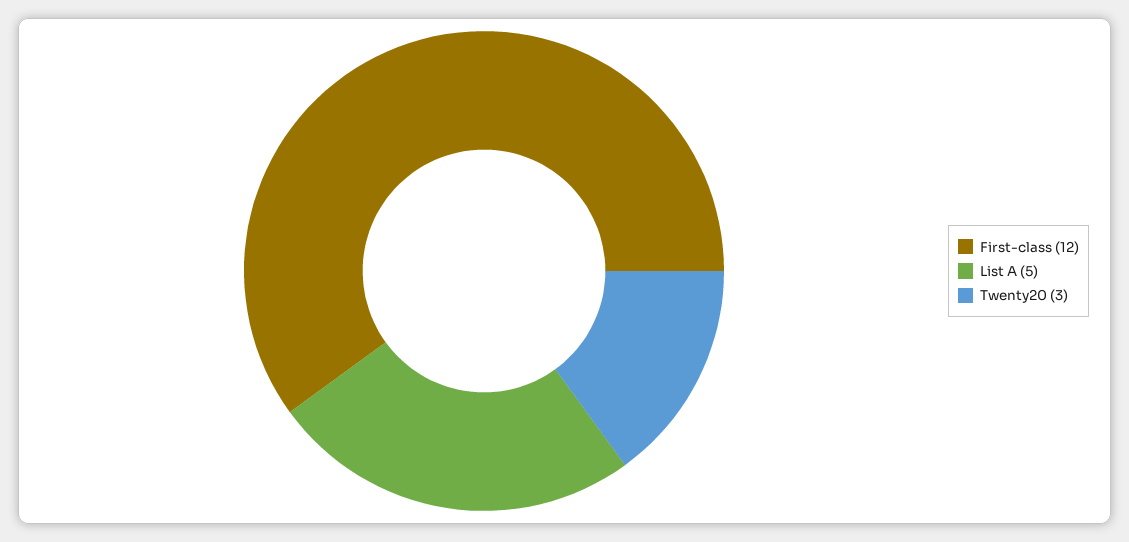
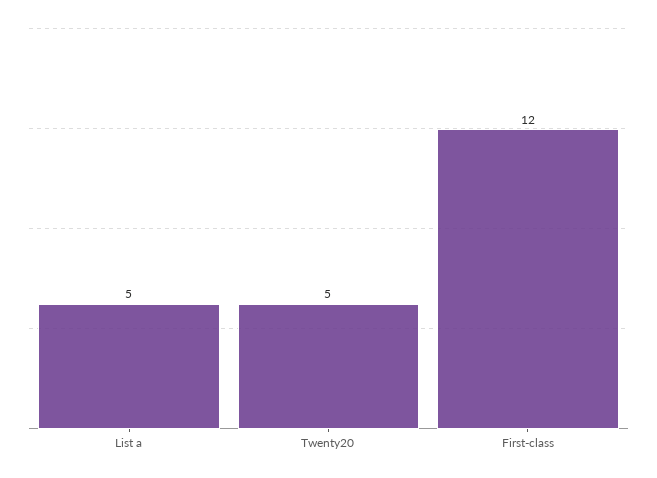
Twenty20: 3 -> 5

